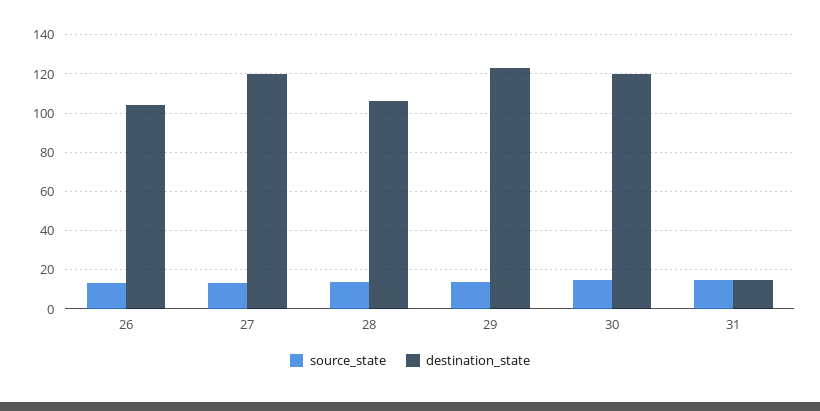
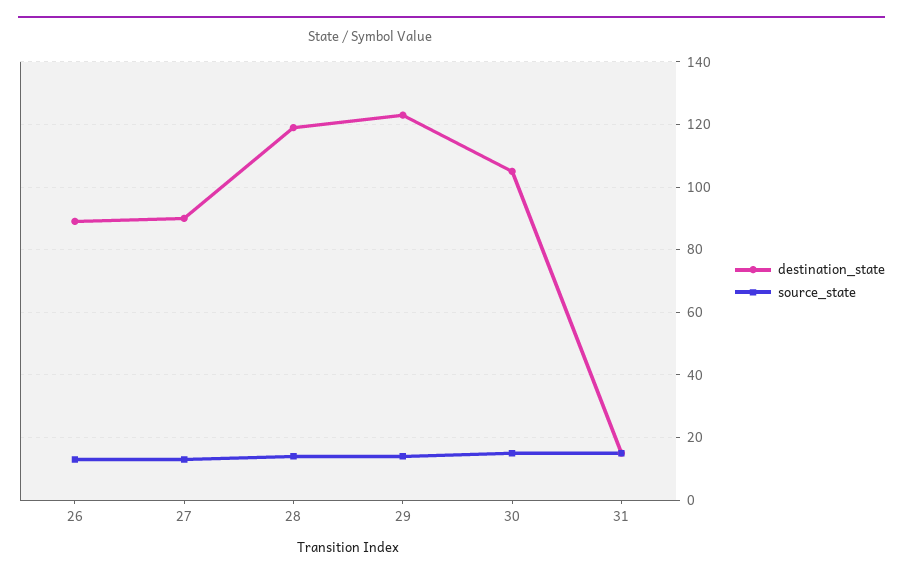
destination_state, 26: 105 -> 90
destination_state, 27: 120 -> 90
destination_state, 28: 105 -> 120
destination_state, 30: 120 -> 105

